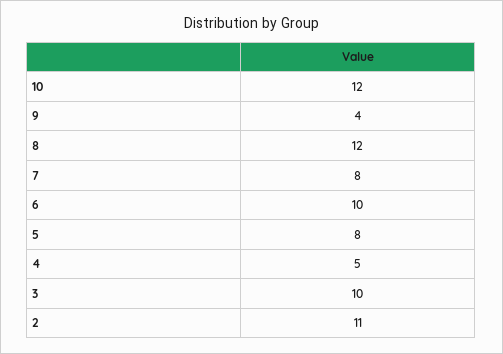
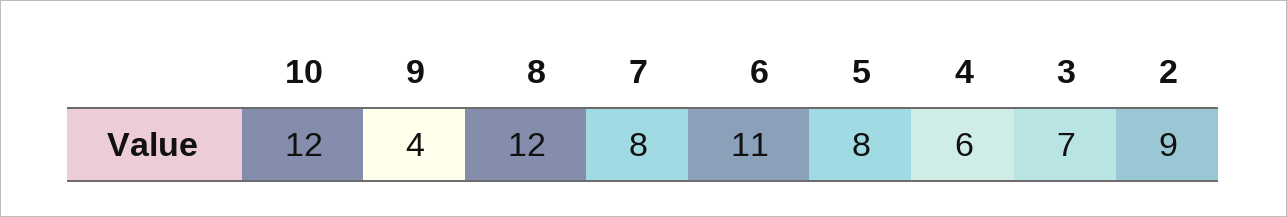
6: 10 -> 11
4: 5 -> 6
3: 10 -> 7
2: 11 -> 9

